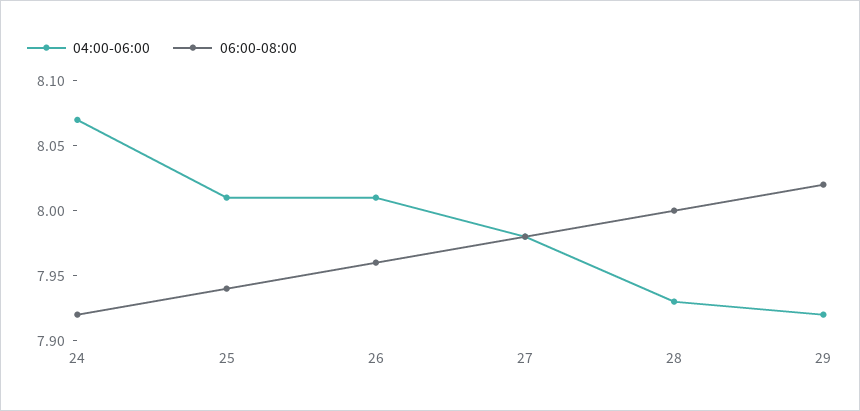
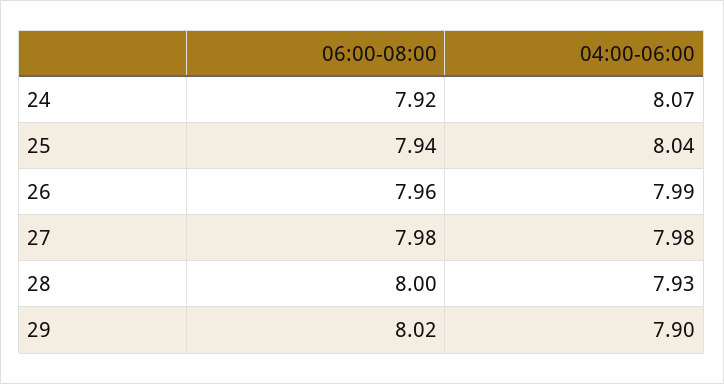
04:00-06:00, 25: 8.01 -> 8.04
04:00-06:00, 26: 8.01 -> 7.99
04:00-06:00, 29: 7.92 -> 7.9

